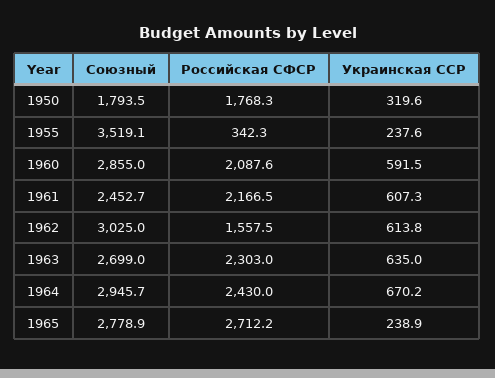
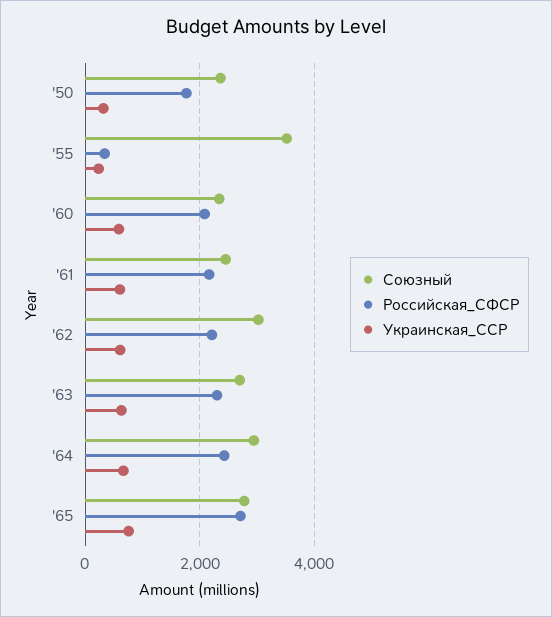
Союзный, 1950: 1793.5 -> 2400
Союзный, 1960: 2855 -> 2400
Российская СФСР, 1962: 1557.5 -> 2200
Украинская ССР, 1965: 238.9 -> 800

